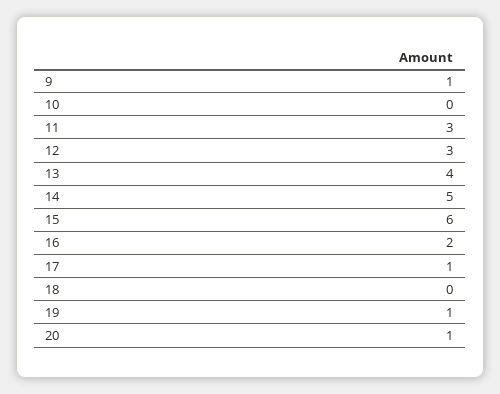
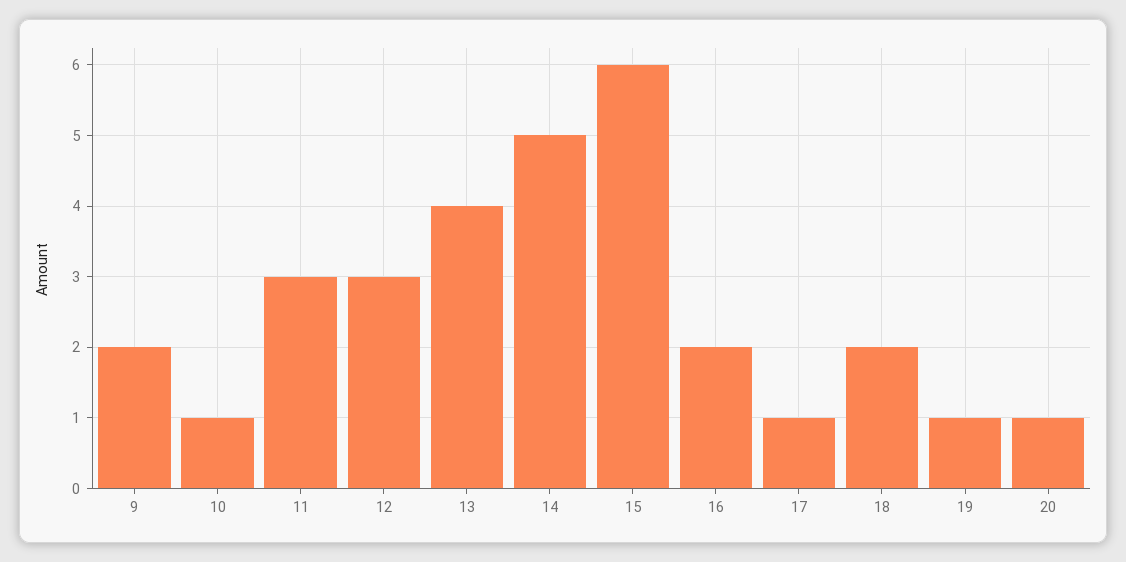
9: 1 -> 2
10: 0 -> 1
18: 0 -> 2

